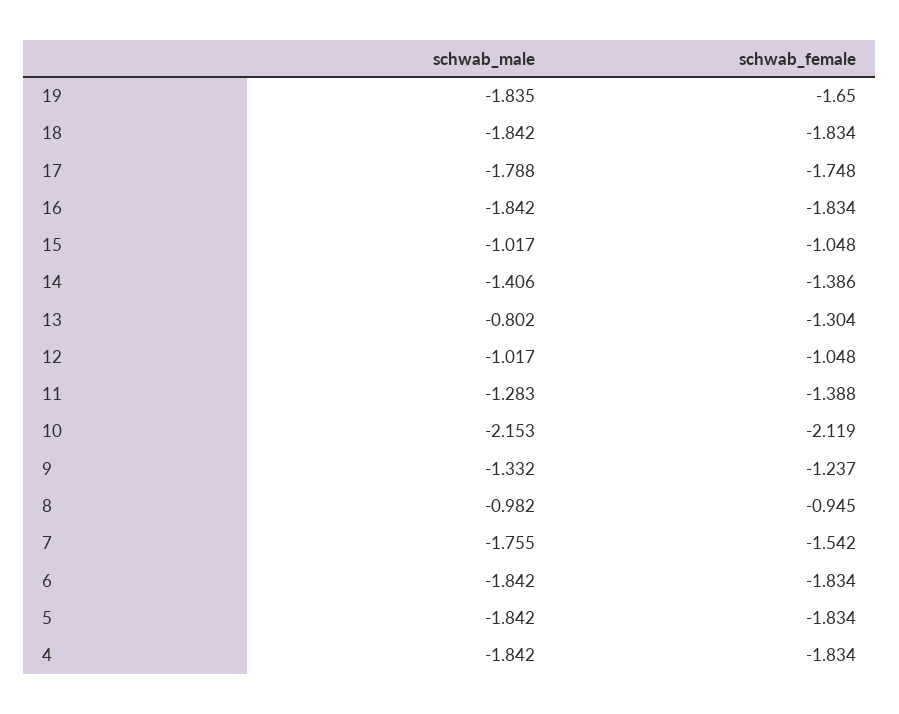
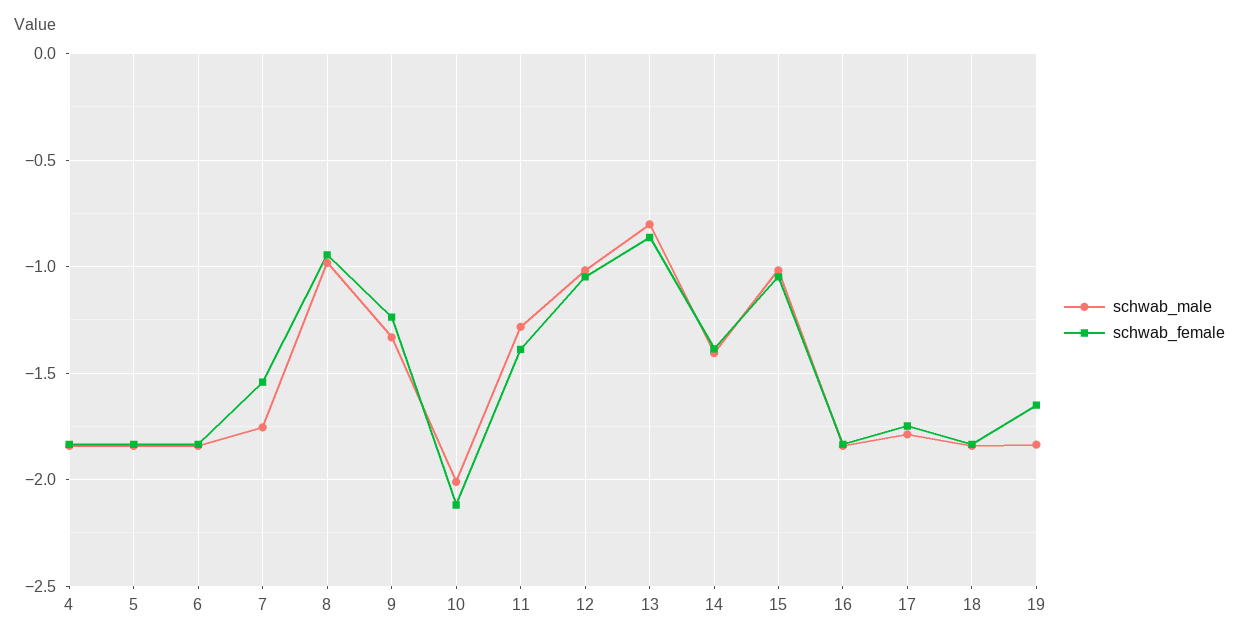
schwab_female, 13: -1.304 -> -0.85
schwab_male, 10: -2.153 -> -2

